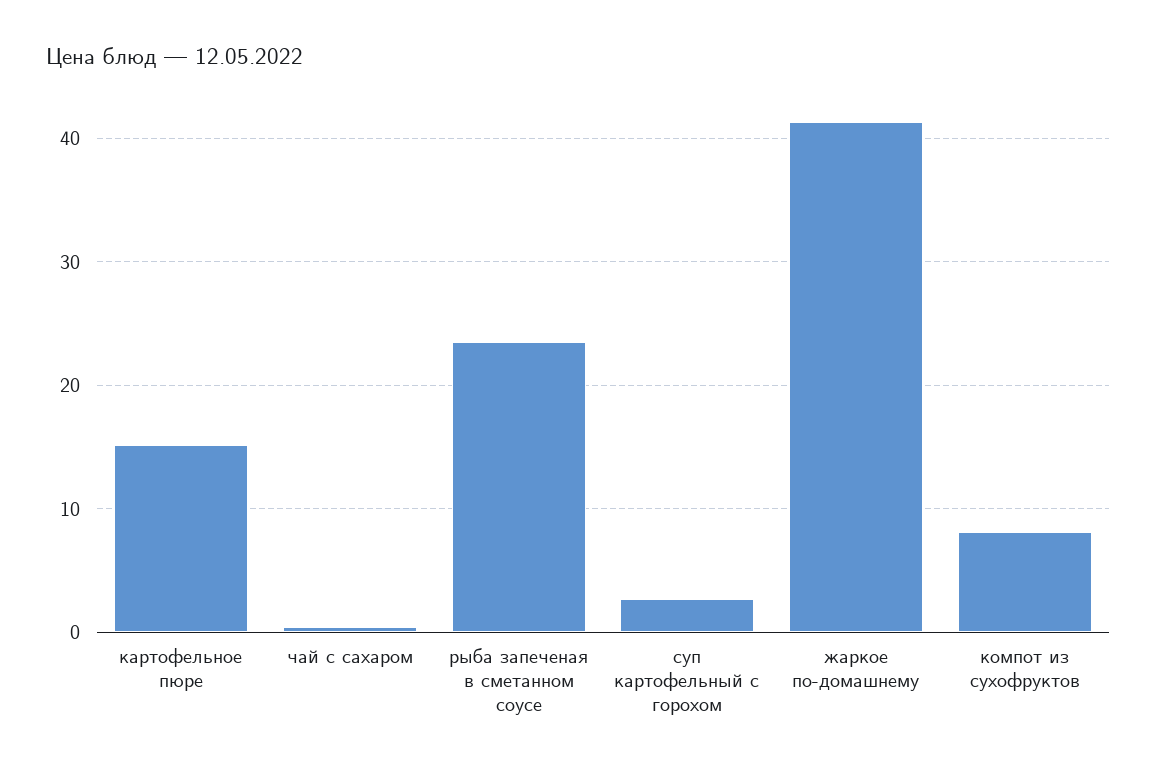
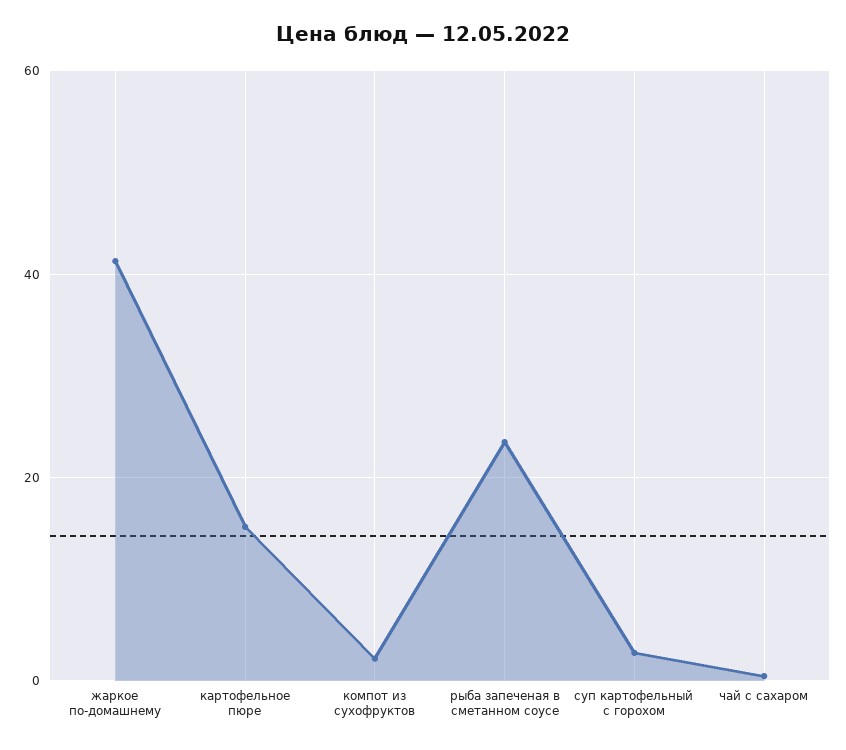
компот из сухофруктов: 8 -> 2

